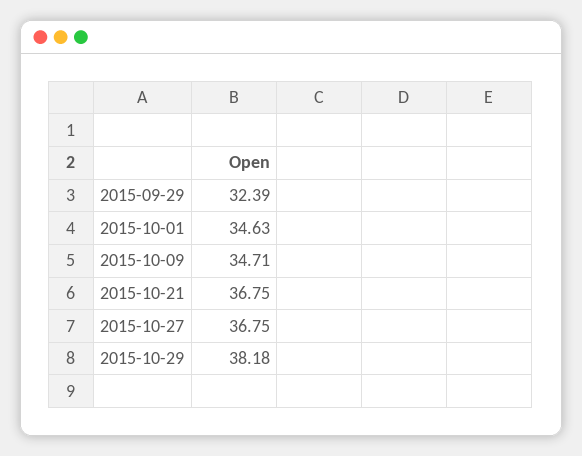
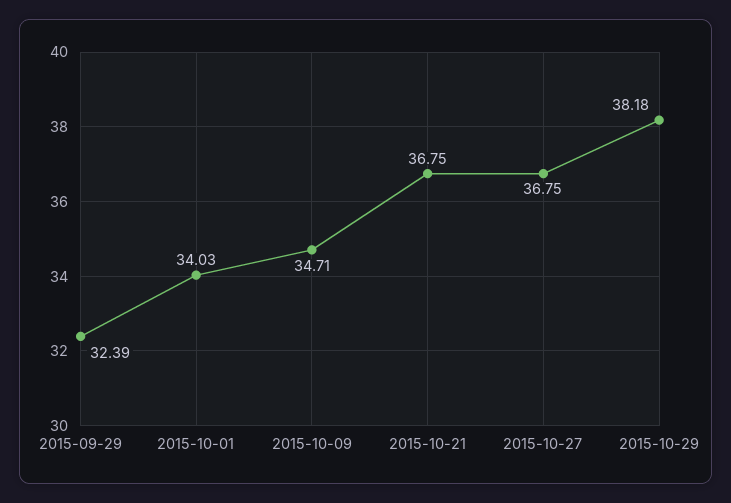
2015-10-01: 34.63 -> 34.03

